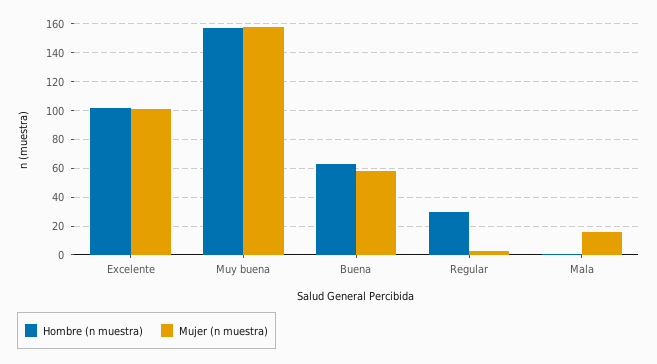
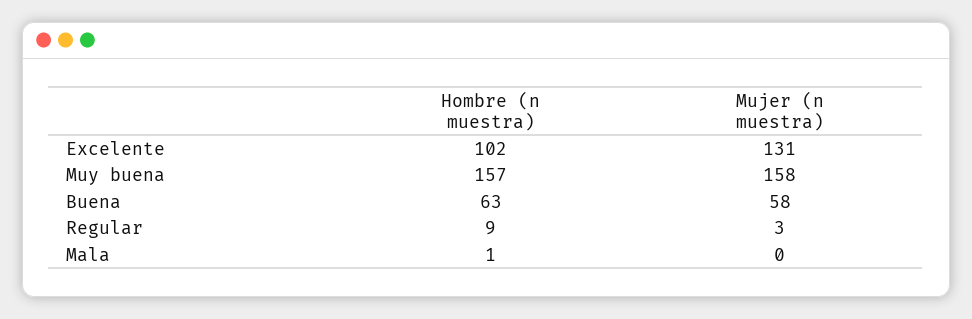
Mujer (n muestra), Excelente: 100 -> 131
Hombre (n muestra), Regular: 30 -> 9
Mujer (n muestra), Mala: 15 -> 0

